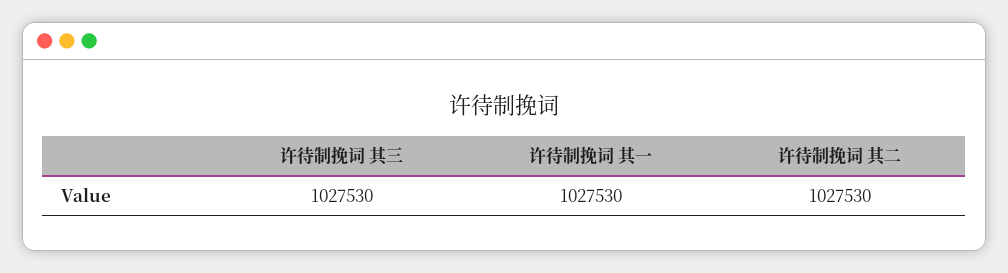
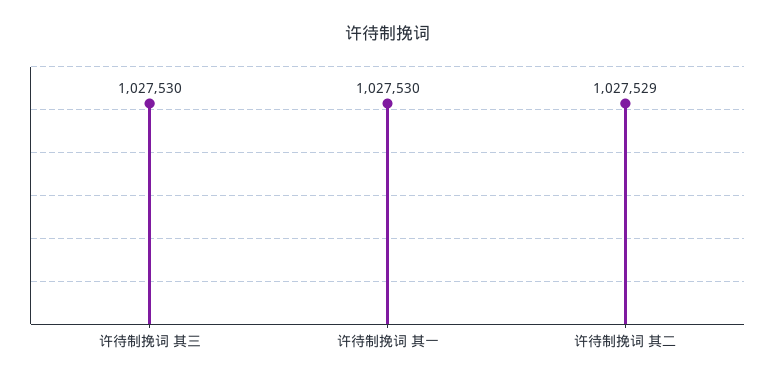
许待制挽词 其二: 1027530 -> 1027529

